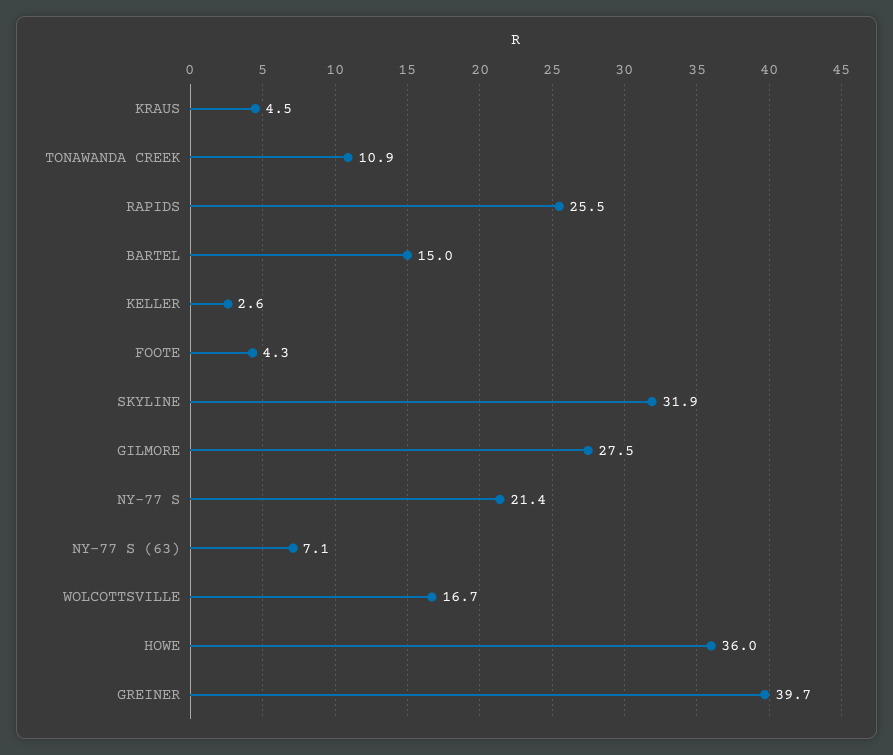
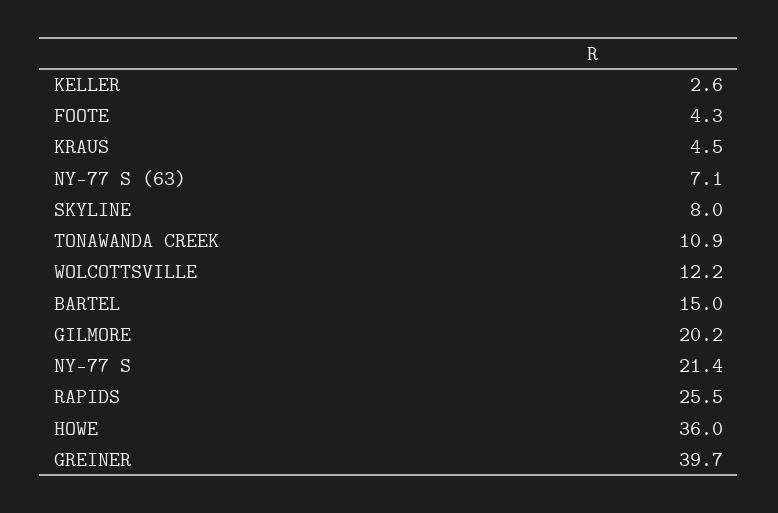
SKYLINE: 31.9 -> 8
GILMORE: 27.5 -> 20.2
WOLCOTTSVILLE: 16.7 -> 12.2

